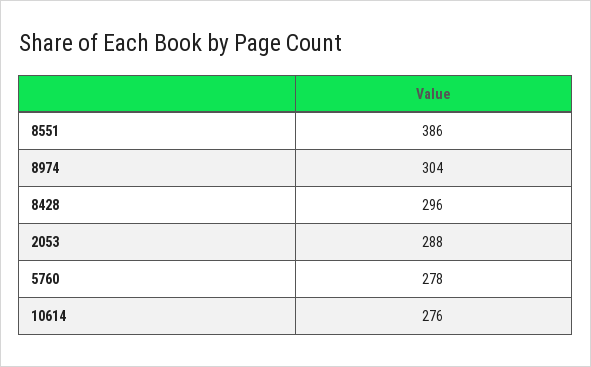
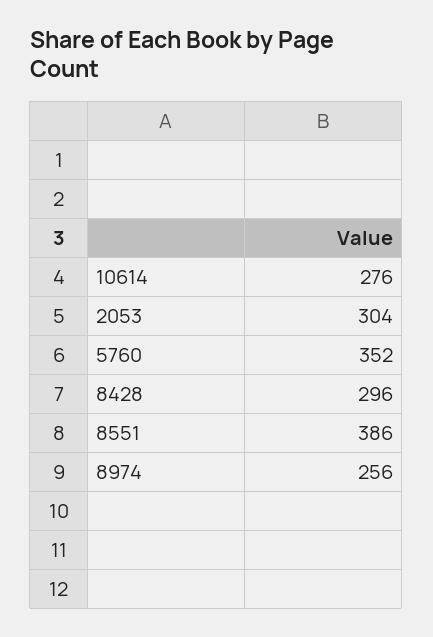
8974: 304 -> 256
2053: 288 -> 304
5760: 278 -> 352

